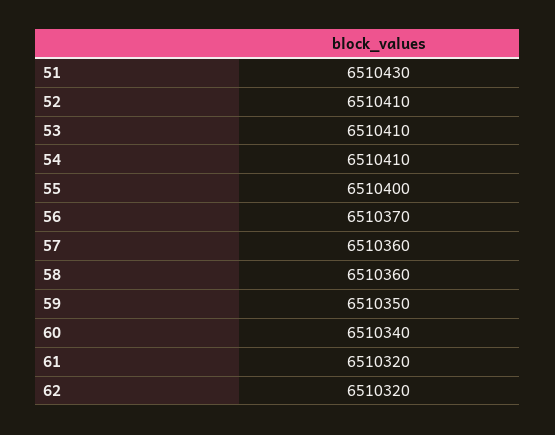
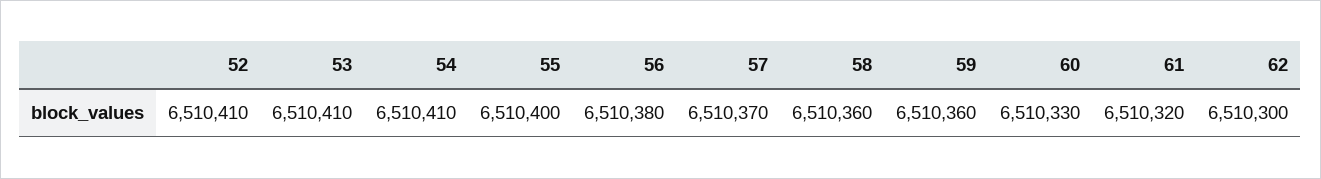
51: 6510430 -> none
56: 6510370 -> 6510380
57: 6510360 -> 6510370
59: 6510350 -> 6510360
60: 6510340 -> 6510330
62: 6510320 -> 6510300

